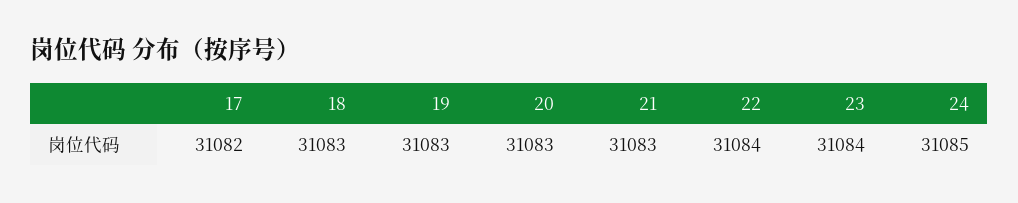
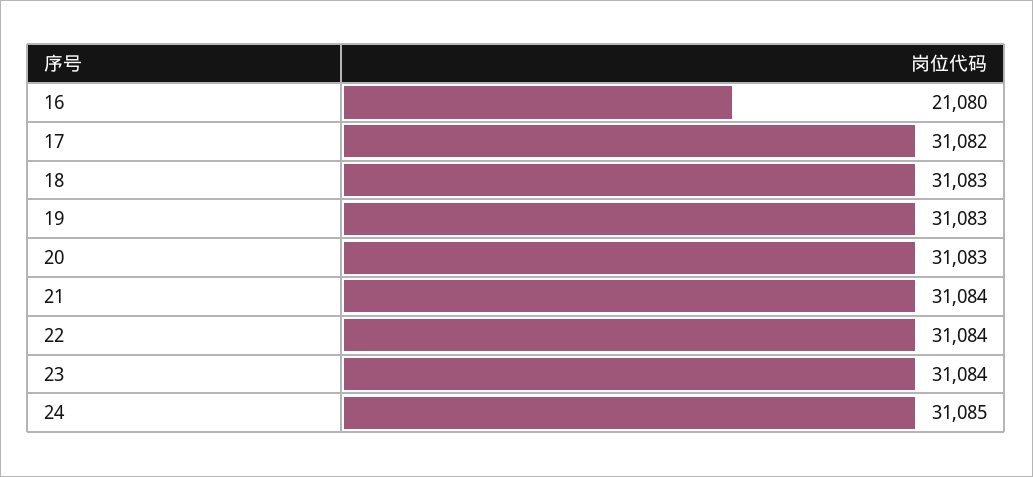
21: 31083 -> 31084
16: none -> 21080

